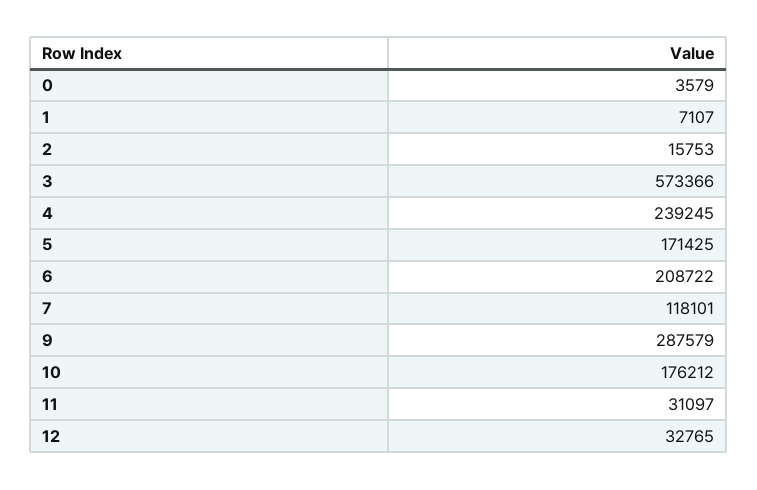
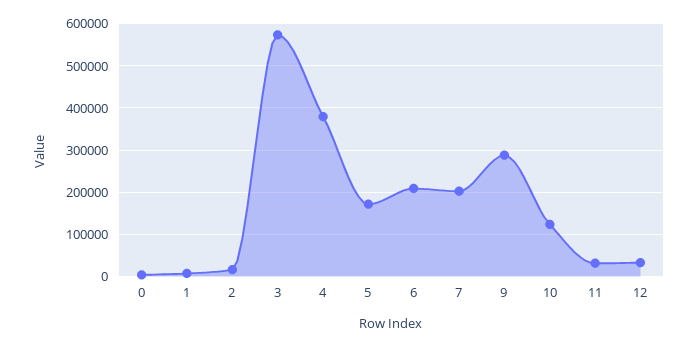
4: 239245 -> 380000
7: 118101 -> 200000
10: 176212 -> 120000

